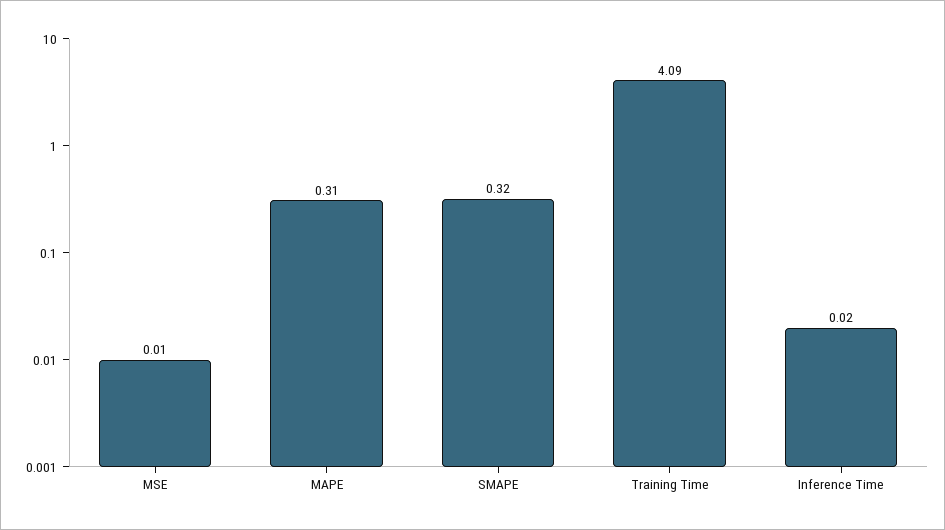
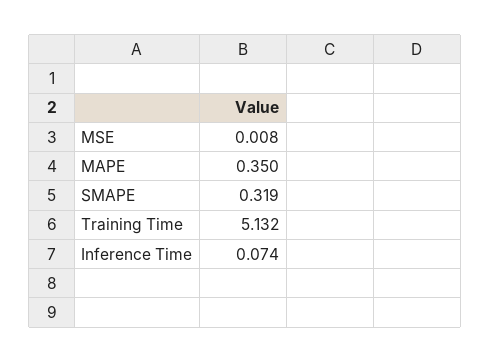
MAPE: 0.31 -> 0.35
Training Time: 4.09 -> 5.132
Inference Time: 0.02 -> 0.074

